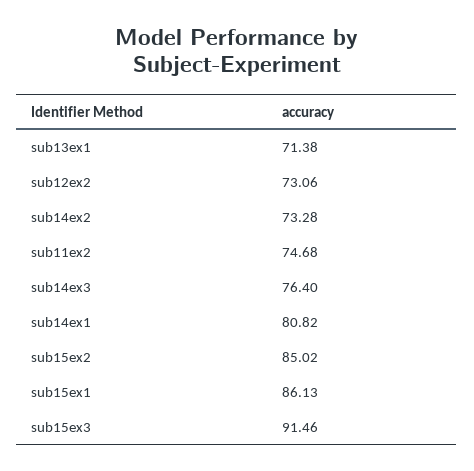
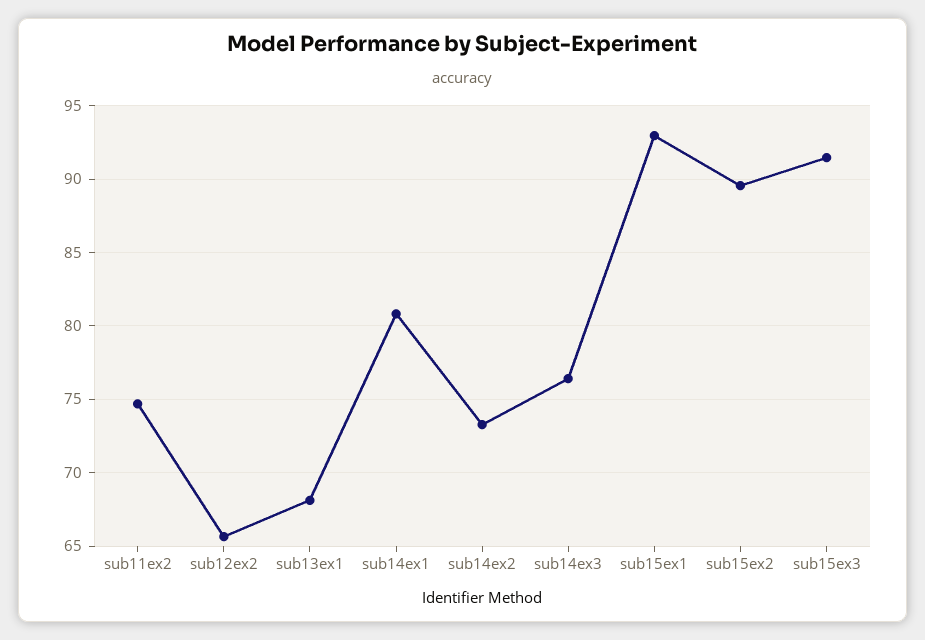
sub13ex1: 71.38 -> 68
sub12ex2: 73.06 -> 65.5
sub15ex2: 85.02 -> 89.5
sub15ex1: 86.13 -> 93

